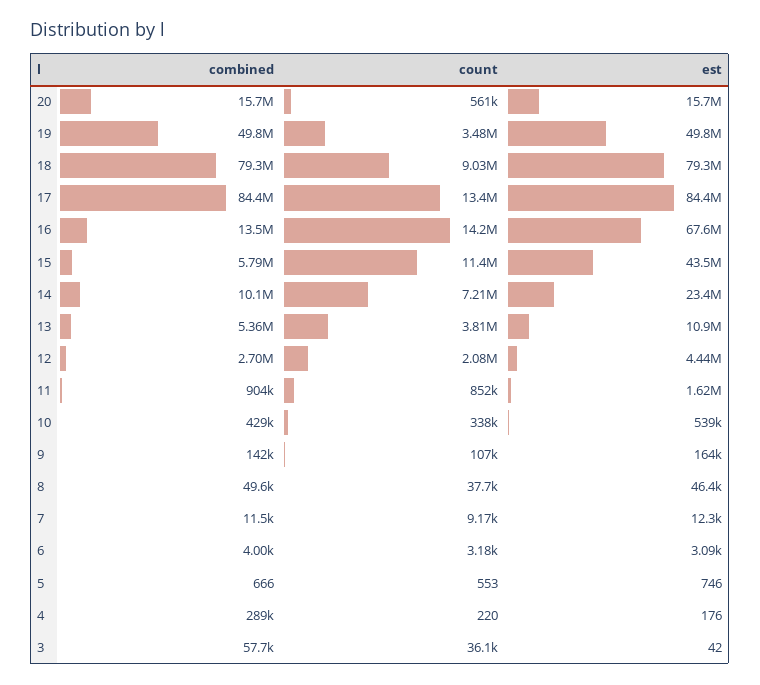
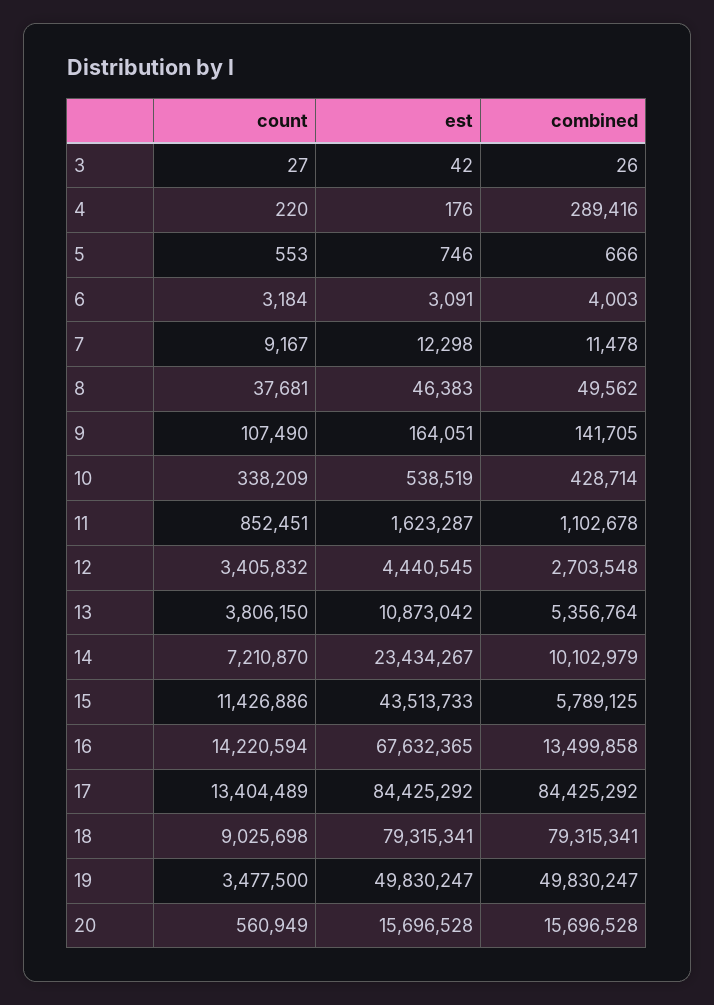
count, 12: 2080000 -> 3405832
combined, 11: 904000 -> 1102678
combined, 3: 57700 -> 26
count, 3: 36100 -> 27

